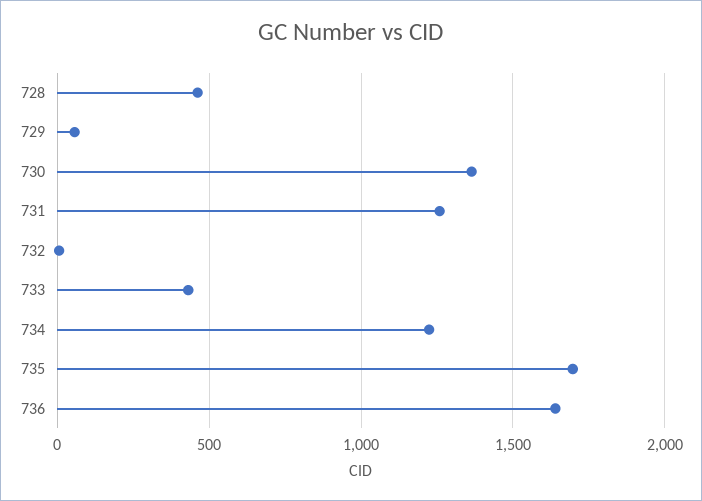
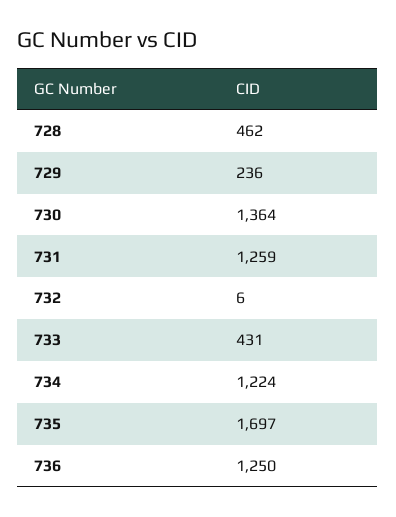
729: 50 -> 236
736: 1650 -> 1250

